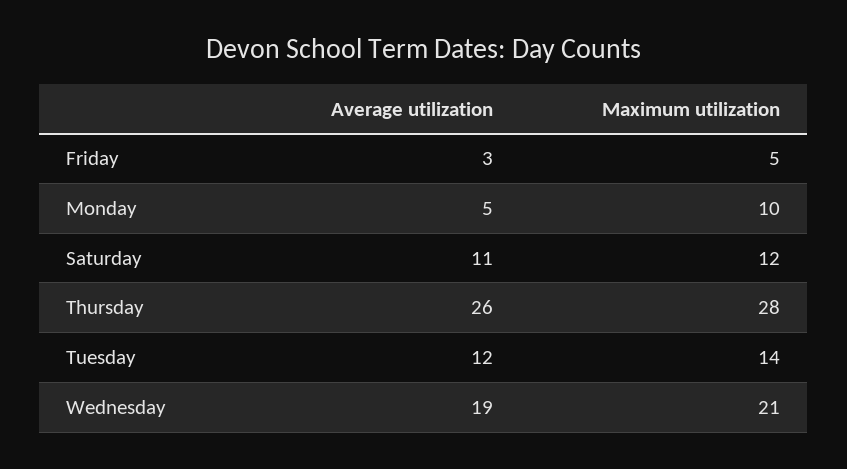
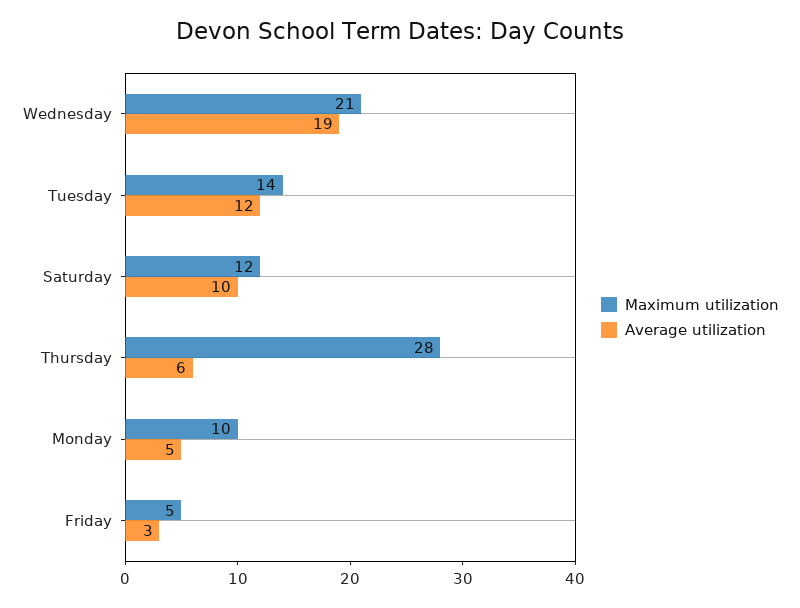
Average utilization, Saturday: 11 -> 10
Average utilization, Thursday: 26 -> 6

